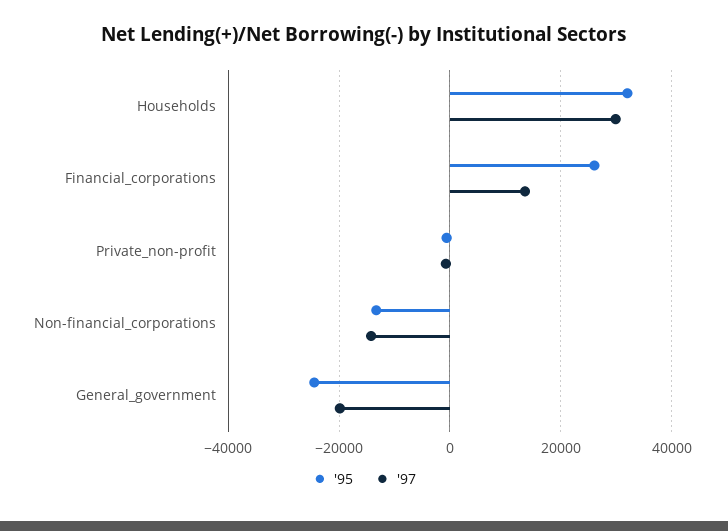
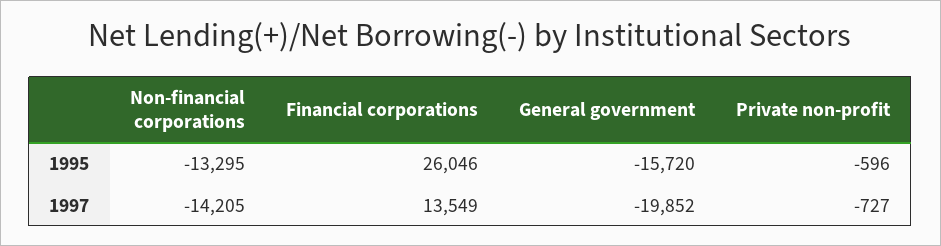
'95, Households: 32000 -> none
'97, Households: 30000 -> none
'95, General_government: -24000 -> -15720

